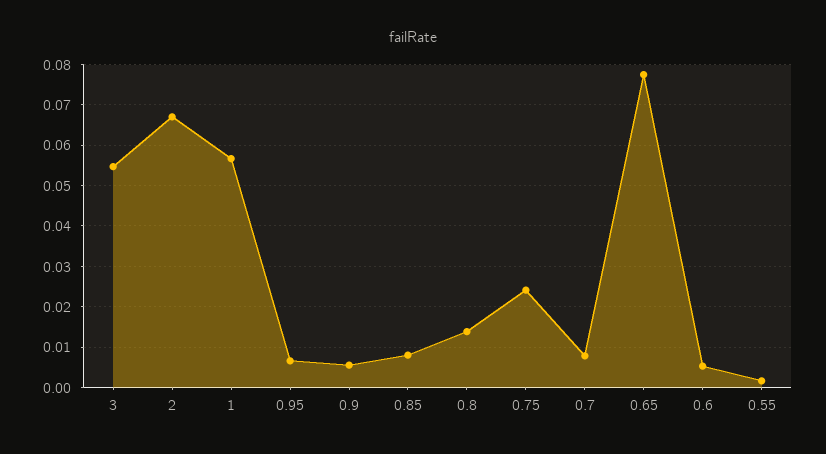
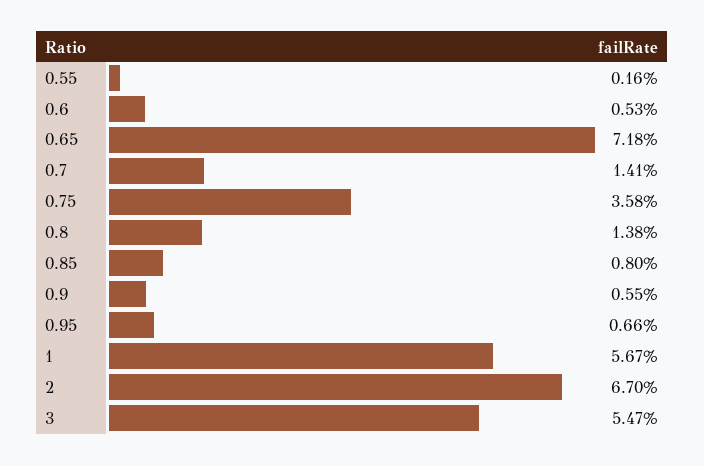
0.75: 0.024 -> 0.0358
0.7: 0.008 -> 0.0141
0.65: 0.078 -> 0.0718

